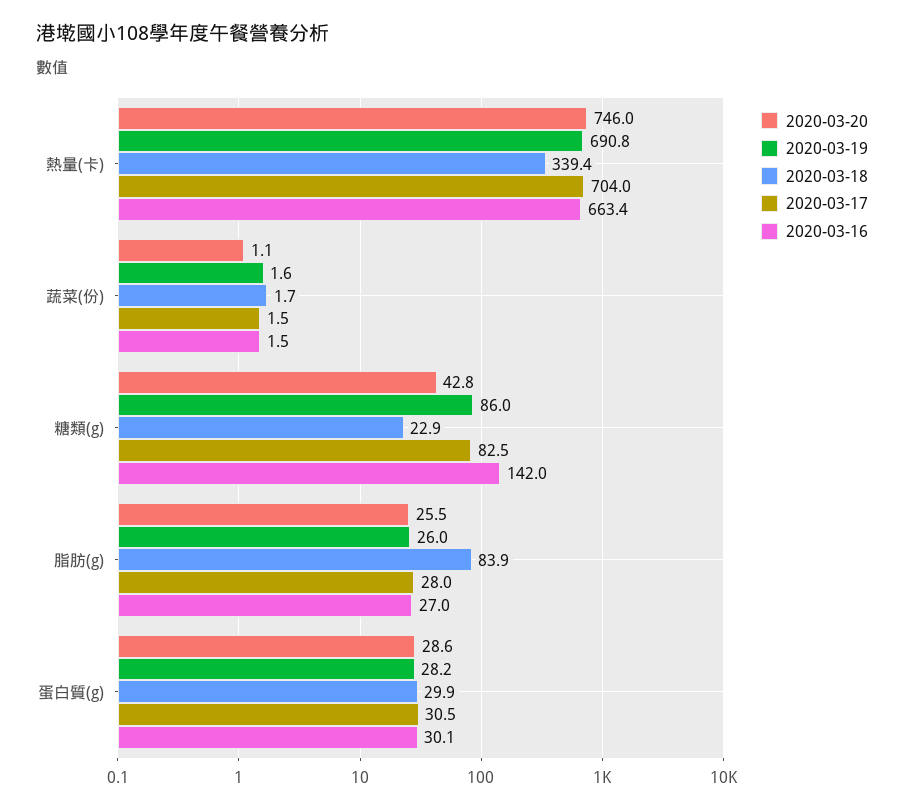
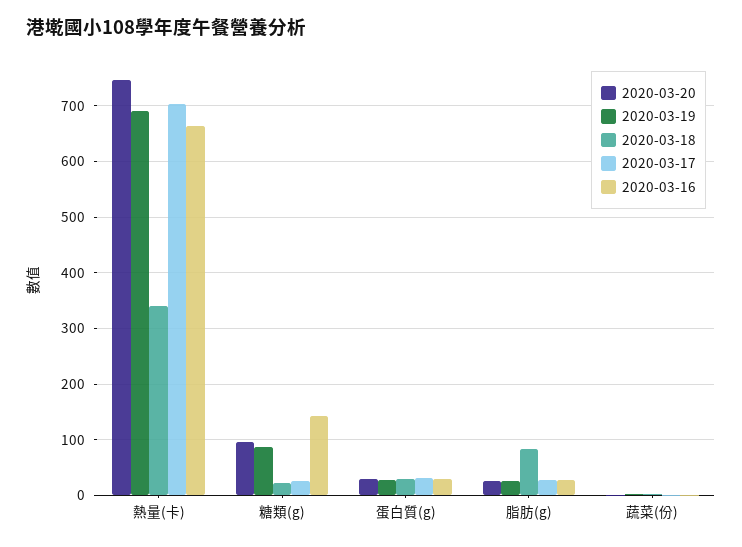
2020-03-20, 糖類(g): 42.8 -> 100
2020-03-17, 糖類(g): 82.5 -> 20

